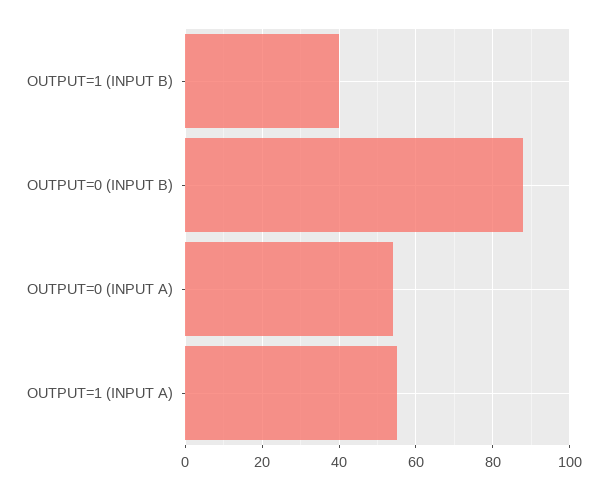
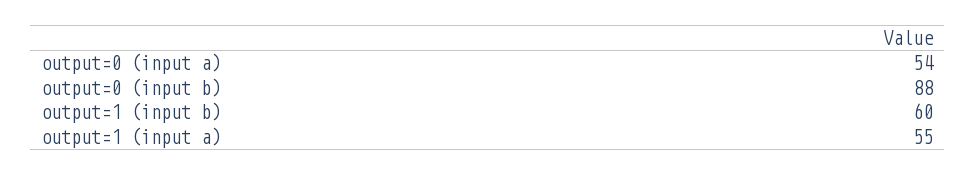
OUTPUT=1 (INPUT B): 40 -> 60

